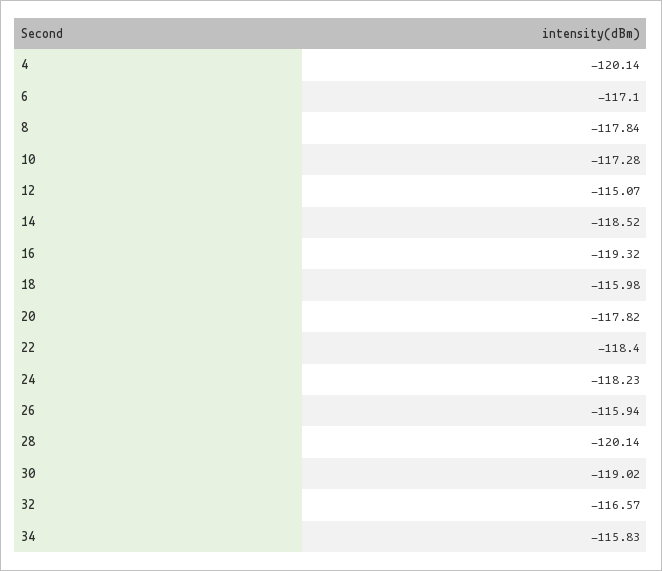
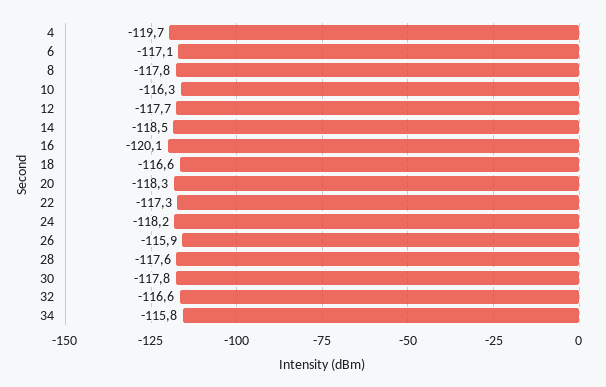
4: -120.14 -> -119.7
10: -117.28 -> -116.3
12: -115.07 -> -117.7
16: -119.32 -> -120.1
18: -115.98 -> -116.6
20: -117.82 -> -118.3
22: -118.4 -> -117.3
28: -120.14 -> -117.6
30: -119.02 -> -117.8

